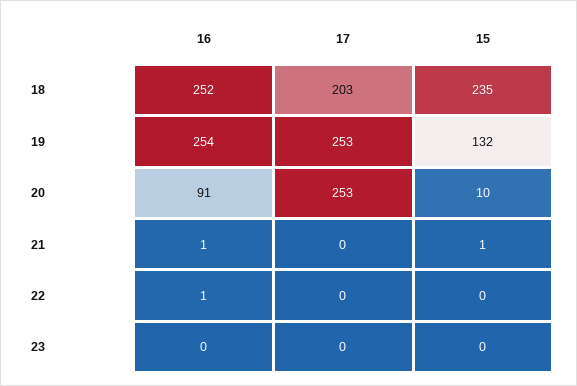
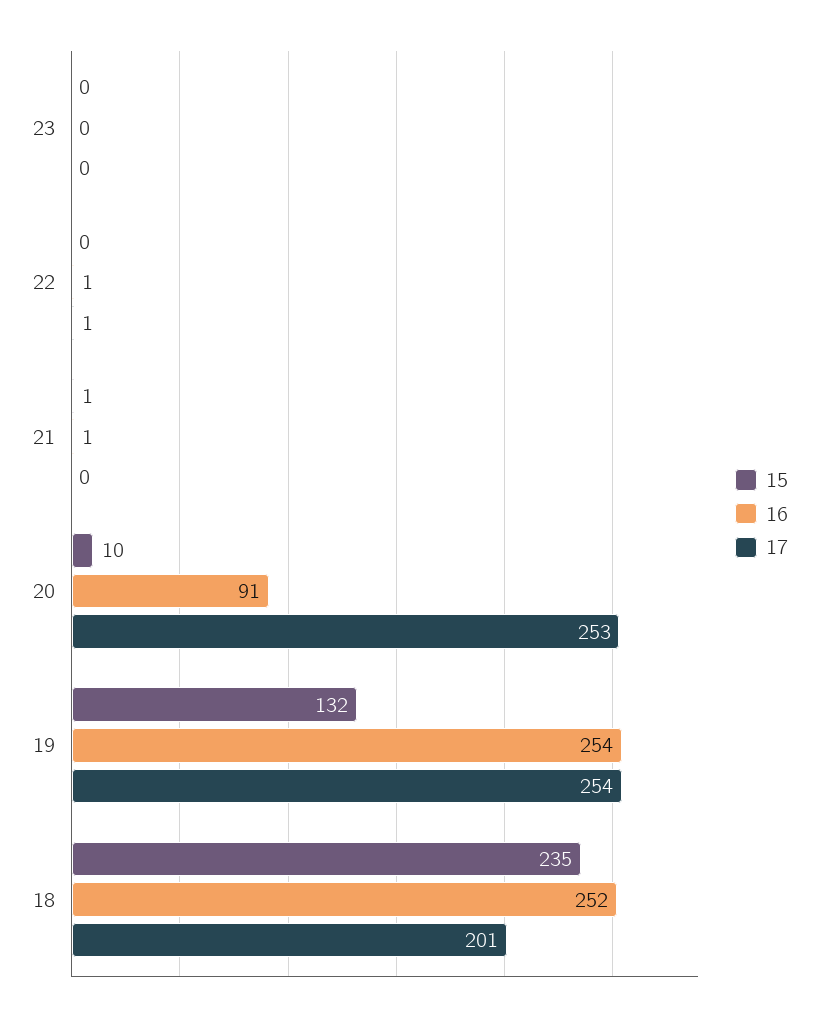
17, 18: 203 -> 201
17, 19: 253 -> 254
17, 22: 0 -> 1

